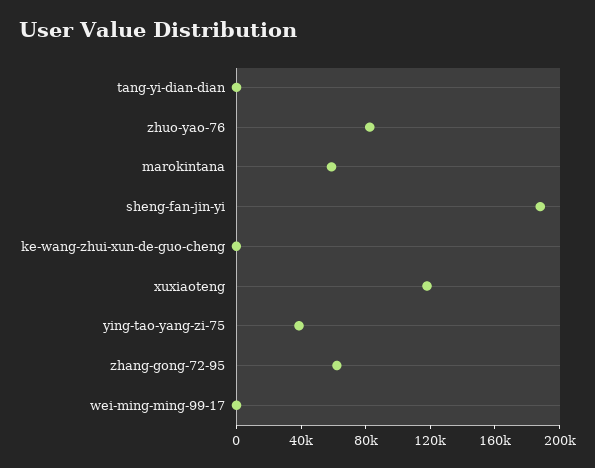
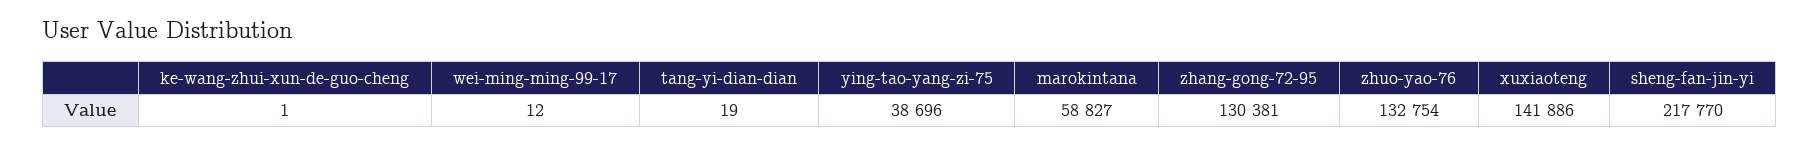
zhuo-yao-76: 80000 -> 132754
sheng-fan-jin-yi: 190000 -> 217770
xuxiaoteng: 120000 -> 141886
zhang-gong-72-95: 60000 -> 130381

